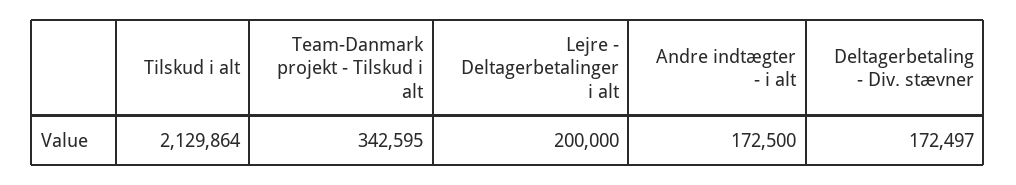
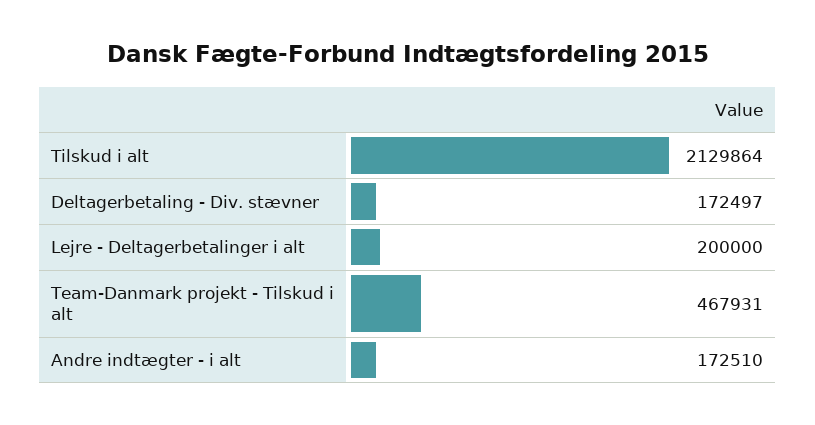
Team-Danmark projekt - Tilskud i alt: 342595 -> 467931
Andre indtægter - i alt: 172500 -> 172510

